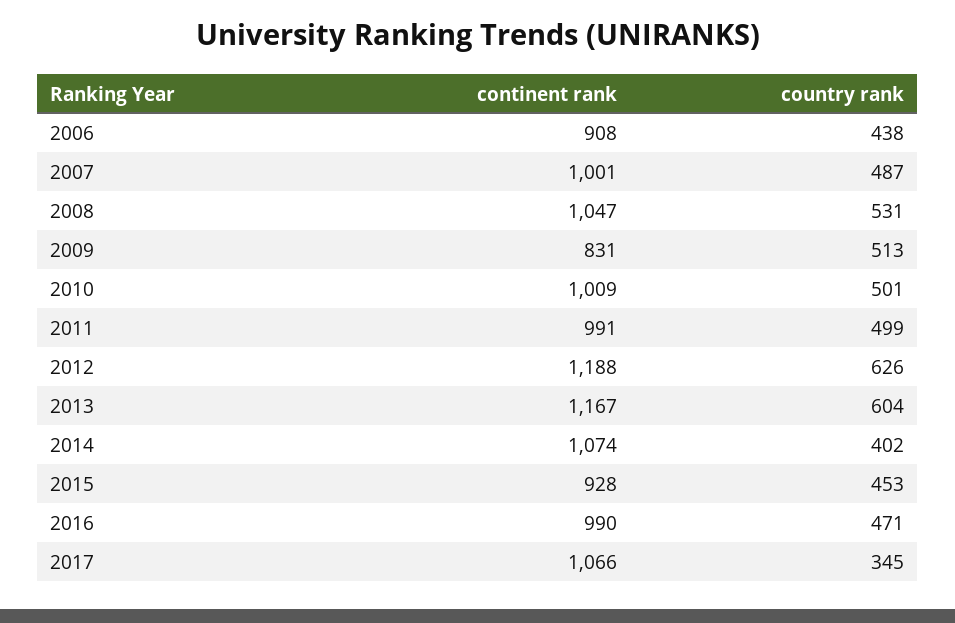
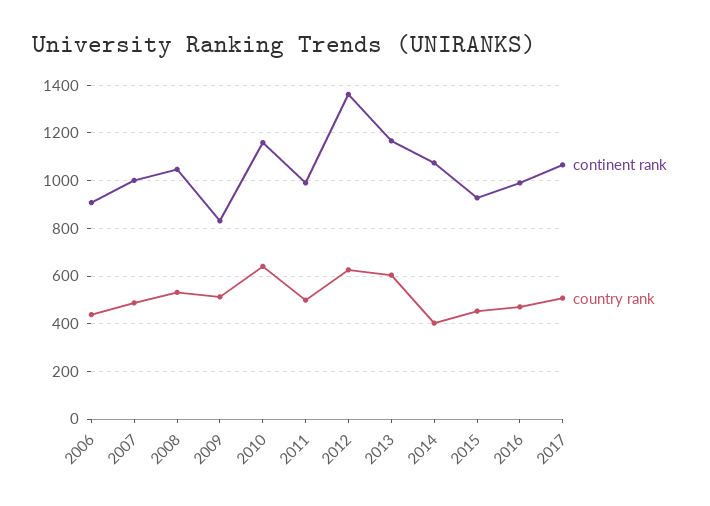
continent rank, 2010: 1009 -> 1150
country rank, 2010: 501 -> 650
continent rank, 2012: 1188 -> 1350
country rank, 2017: 345 -> 500

